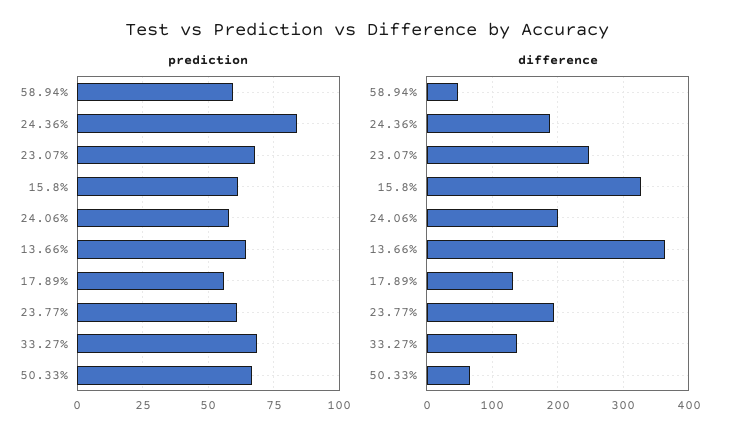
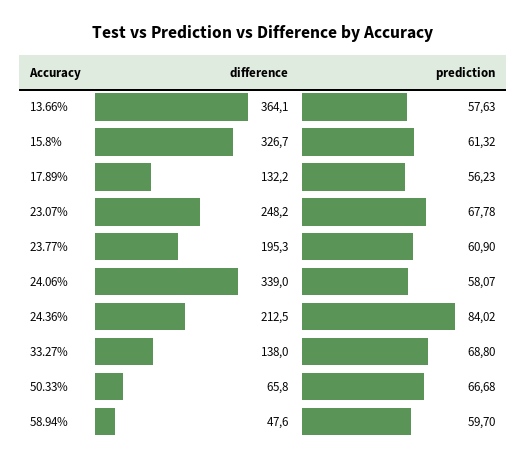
prediction, 13.66%: 65 -> 57.63
difference, 24.36%: 190 -> 212.5
difference, 24.06%: 200 -> 339

